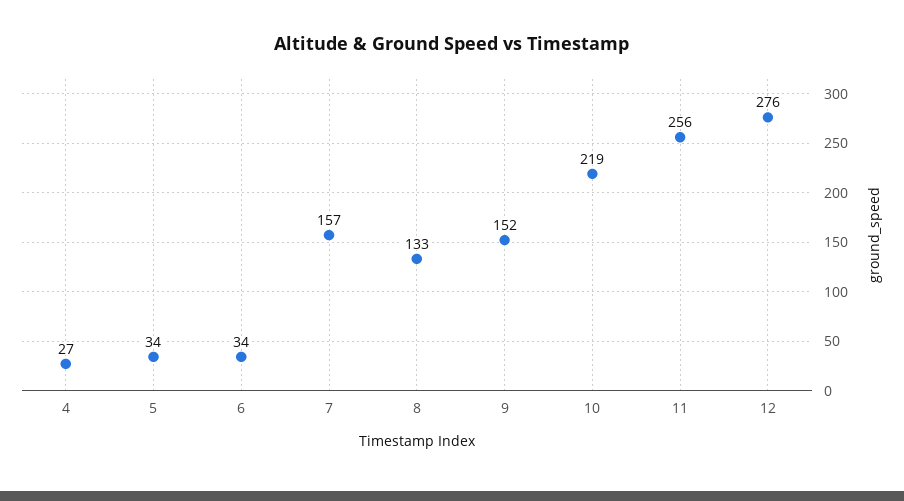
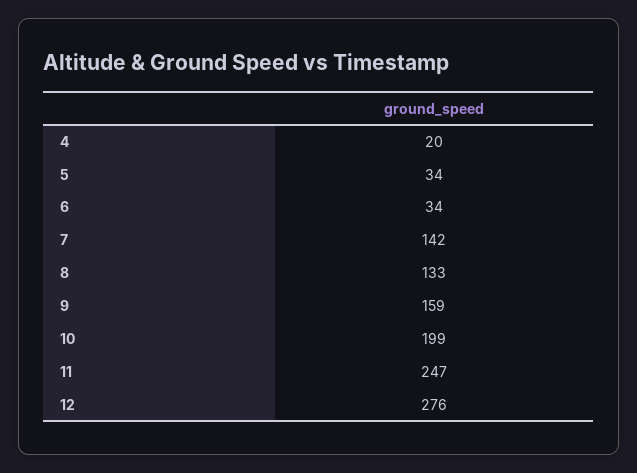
4: 27 -> 20
7: 157 -> 142
9: 152 -> 159
10: 219 -> 199
11: 256 -> 247

